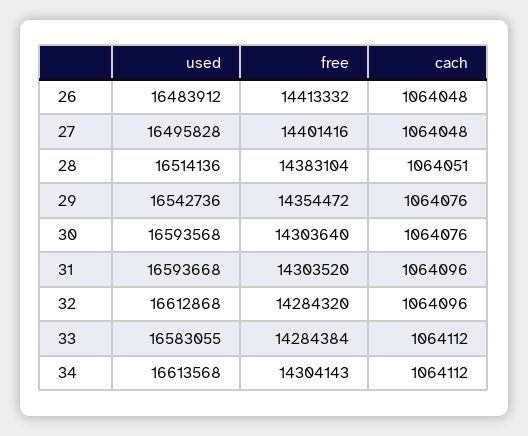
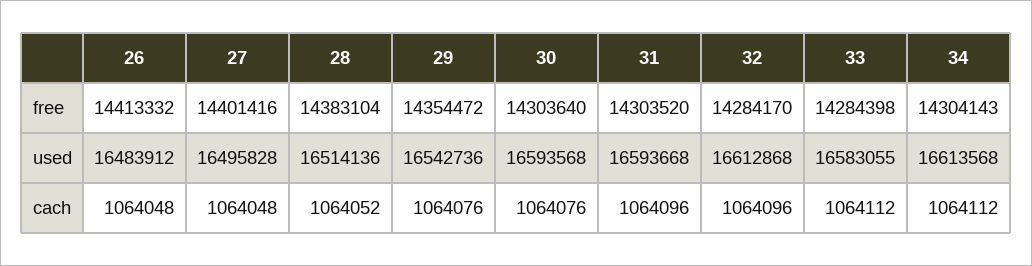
cach, 28: 1064051 -> 1064052
free, 32: 14284320 -> 14284170
free, 33: 14284384 -> 14284398

